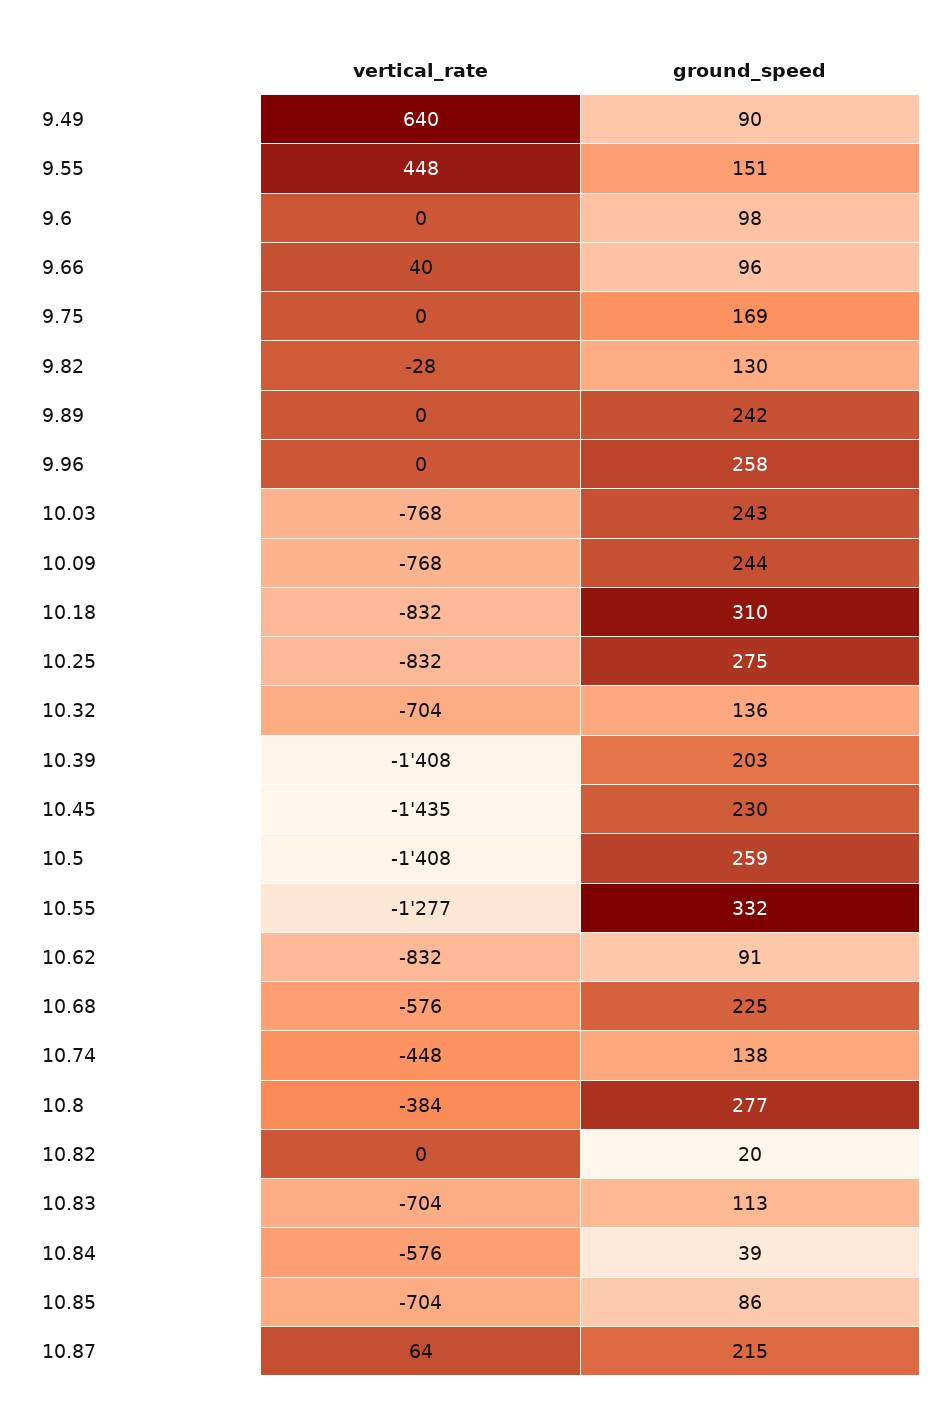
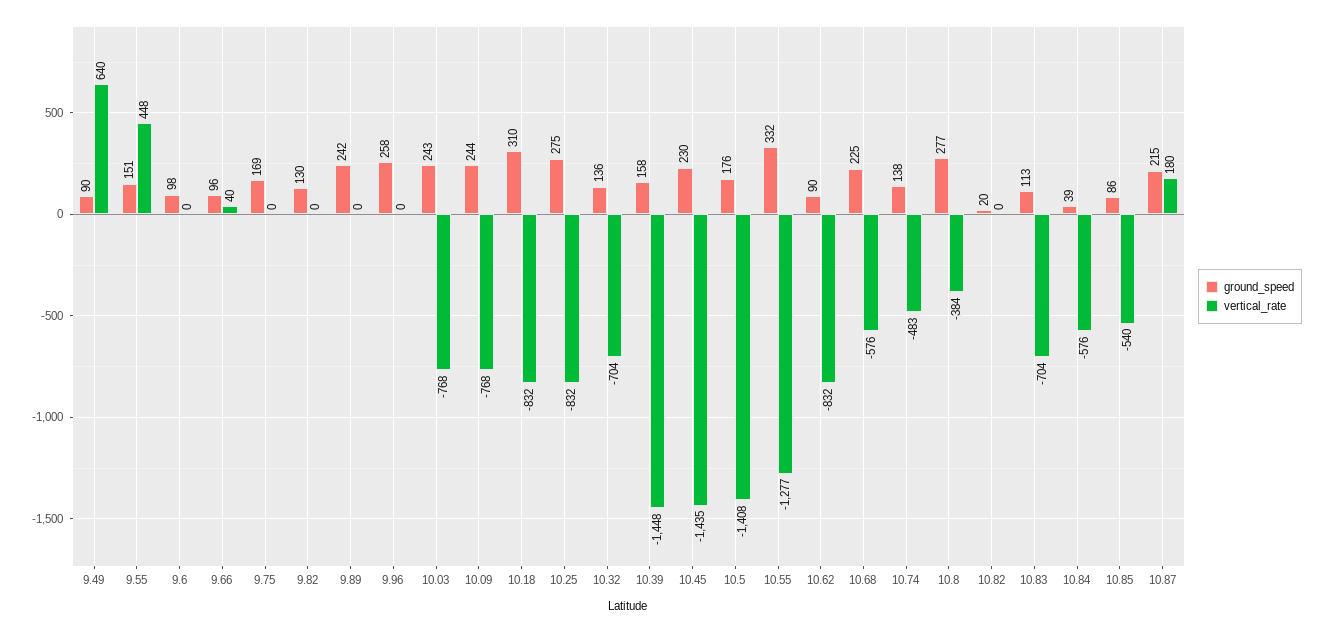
vertical_rate, 9.82: -28 -> 0
vertical_rate, 10.39: -1408 -> -1448
ground_speed, 10.39: 203 -> 158
ground_speed, 10.5: 259 -> 176
ground_speed, 10.62: 91 -> 90
vertical_rate, 10.74: -448 -> -483
vertical_rate, 10.85: -704 -> -540
vertical_rate, 10.87: 64 -> 180

